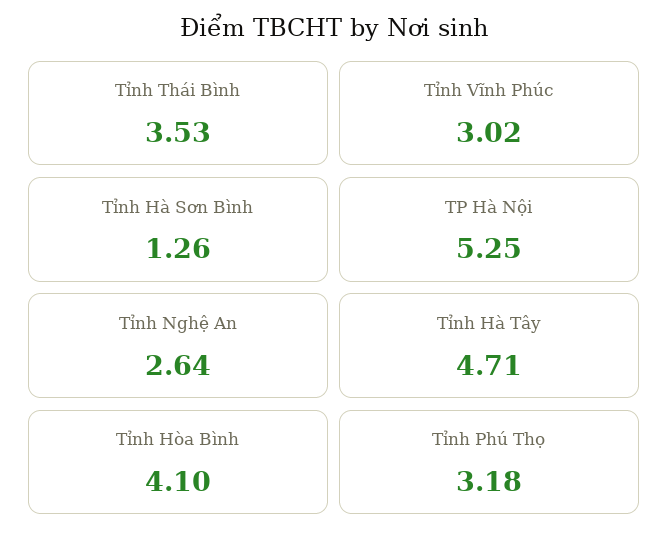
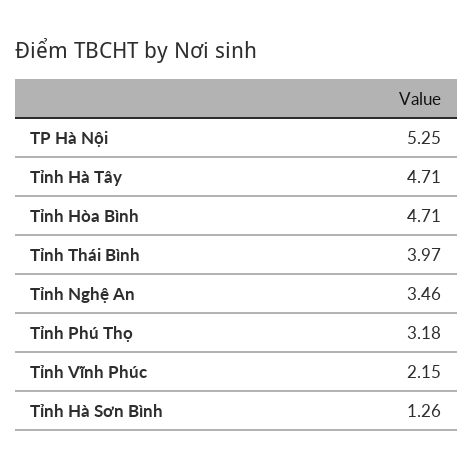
Tỉnh Thái Bình: 3.53 -> 3.97
Tỉnh Vĩnh Phúc: 3.02 -> 2.15
Tỉnh Nghệ An: 2.64 -> 3.46
Tỉnh Hòa Bình: 4.1 -> 4.71

